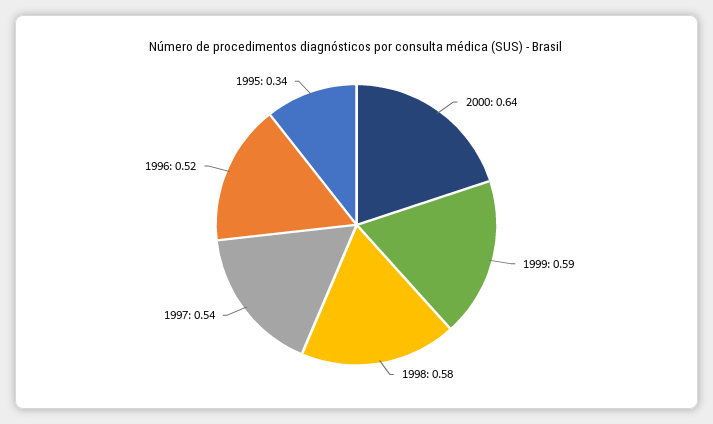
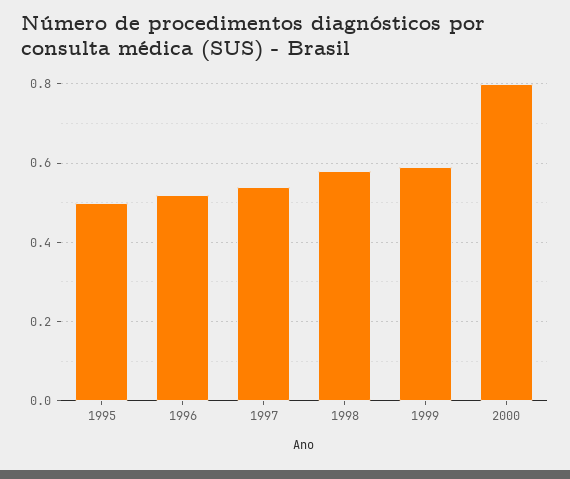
2000: 0.64 -> 0.8
1995: 0.34 -> 0.5

